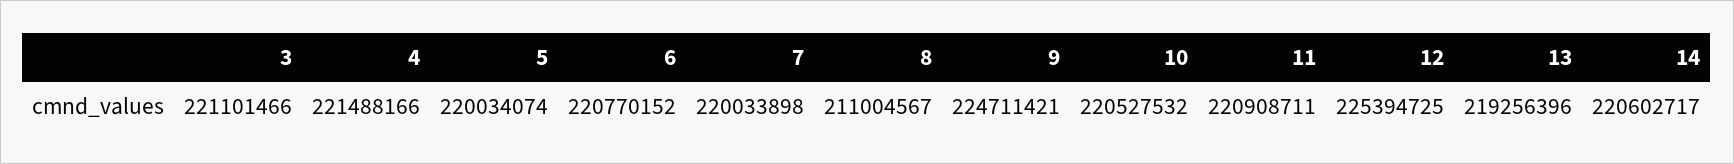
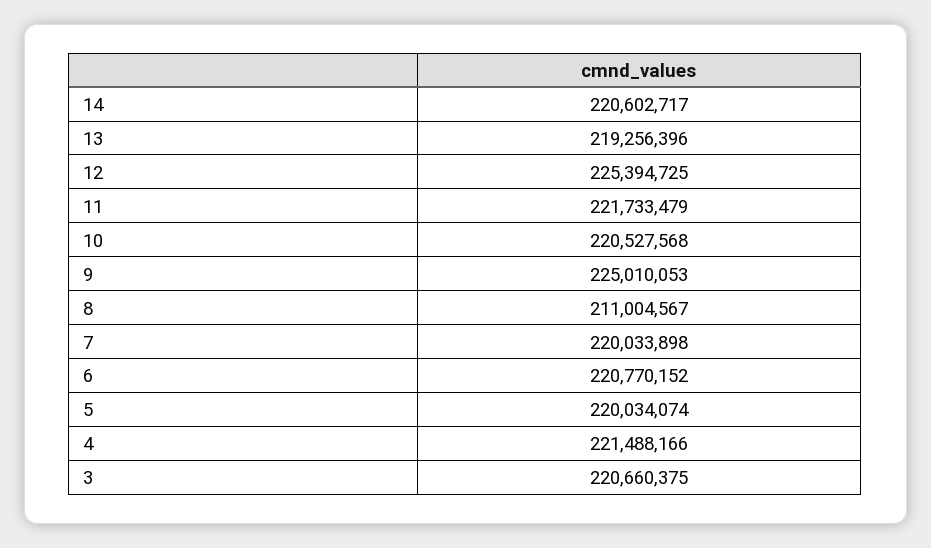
3: 221101466 -> 220660375
9: 224711421 -> 225010053
10: 220527532 -> 220527568
11: 220908711 -> 221733479

